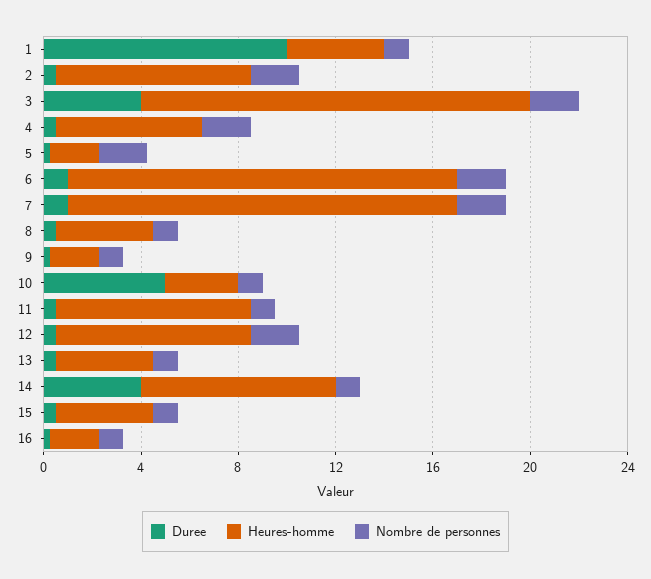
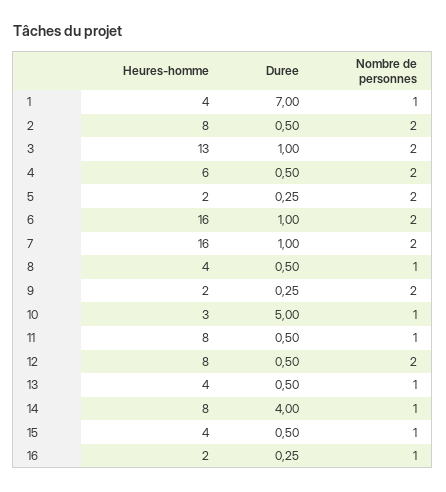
Duree, 1: 10 -> 7
Duree, 3: 4 -> 1
Heures-homme, 3: 16 -> 13
Nombre de personnes, 9: 1 -> 2

